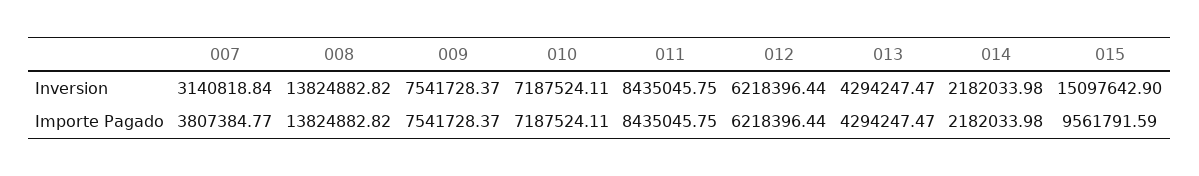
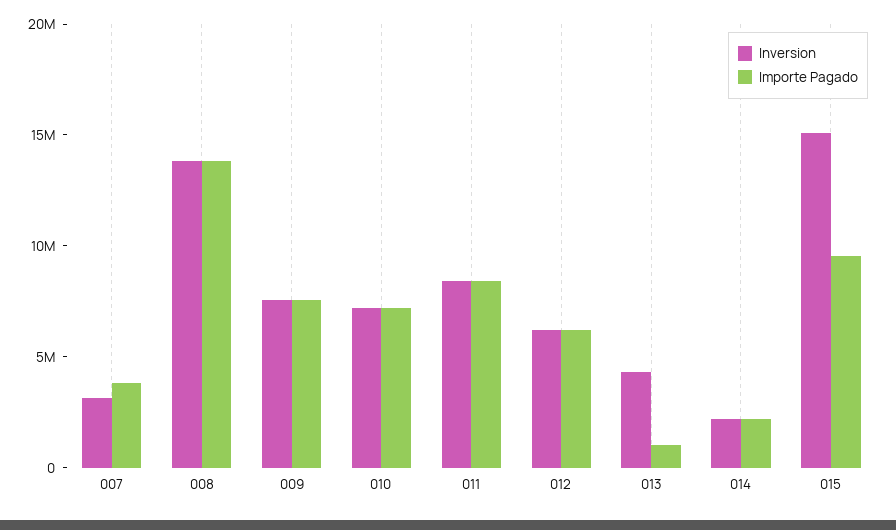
Importe Pagado, 013: 4294247.47 -> 1000000

